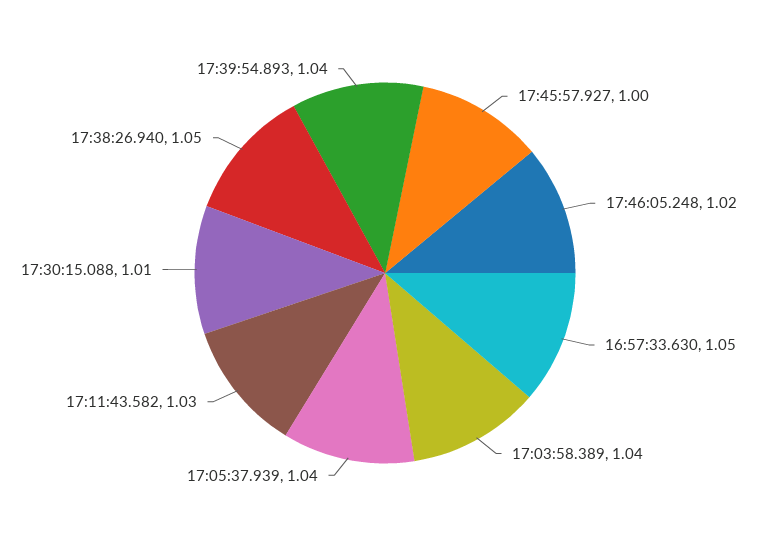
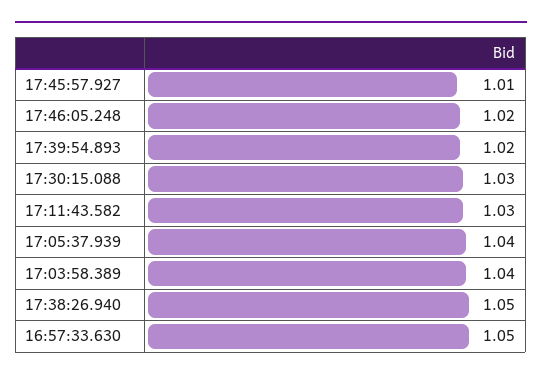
17:45:57.927: 1 -> 1.01
17:30:15.088: 1.01 -> 1.03
17:39:54.893: 1.04 -> 1.02

